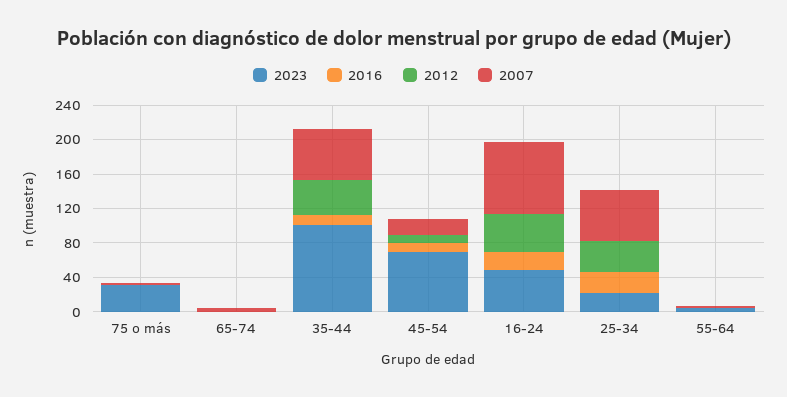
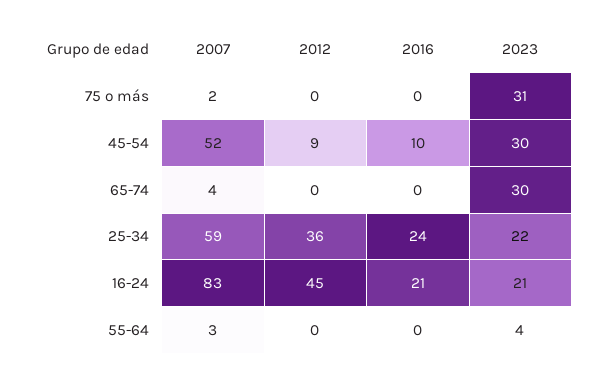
2023, 65-74: 0 -> 30
2023, 35-44: 100 -> none
2016, 35-44: 10 -> none
2012, 35-44: 40 -> none
2007, 35-44: 60 -> none
2023, 45-54: 70 -> 30
2007, 45-54: 20 -> 52
2023, 16-24: 50 -> 21

